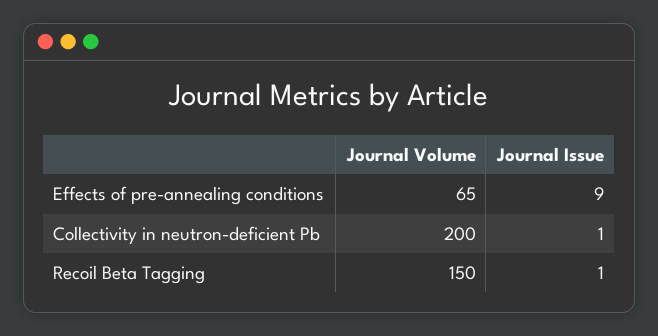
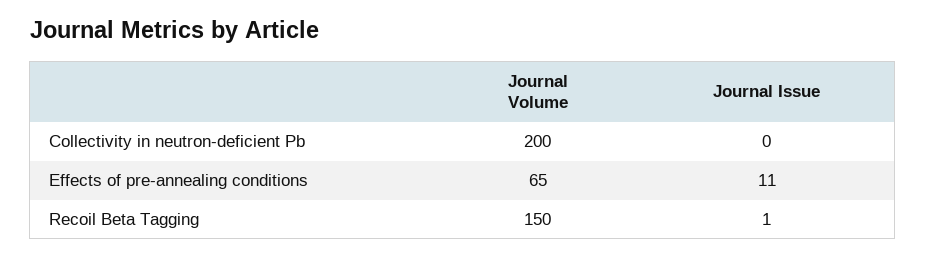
Journal Issue, Effects of pre-annealing conditions: 9 -> 11
Journal Issue, Collectivity in neutron-deficient Pb: 1 -> 0

